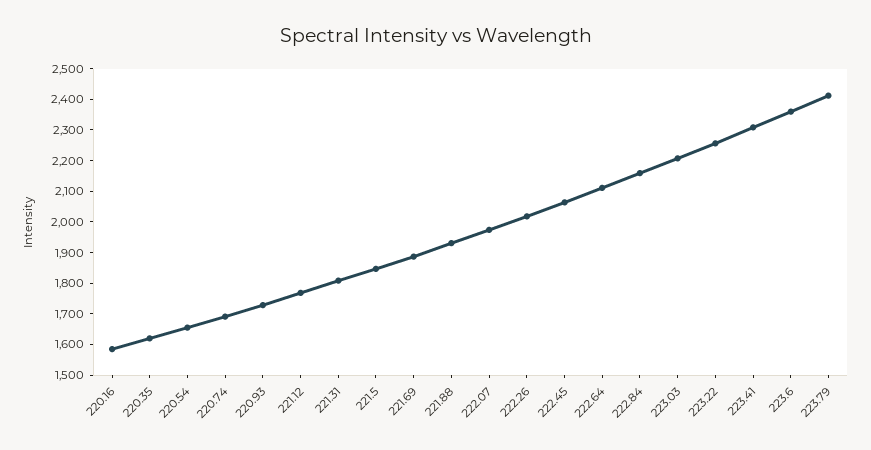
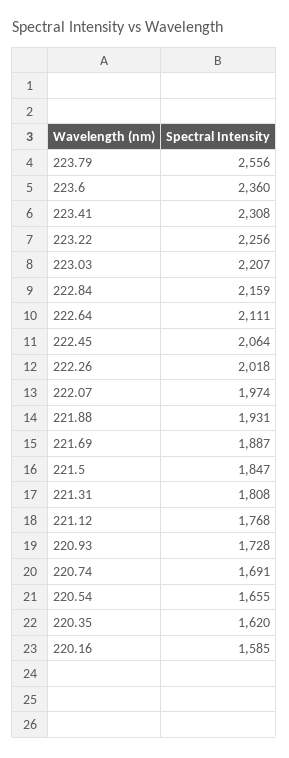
223.79: 2400 -> 2556

